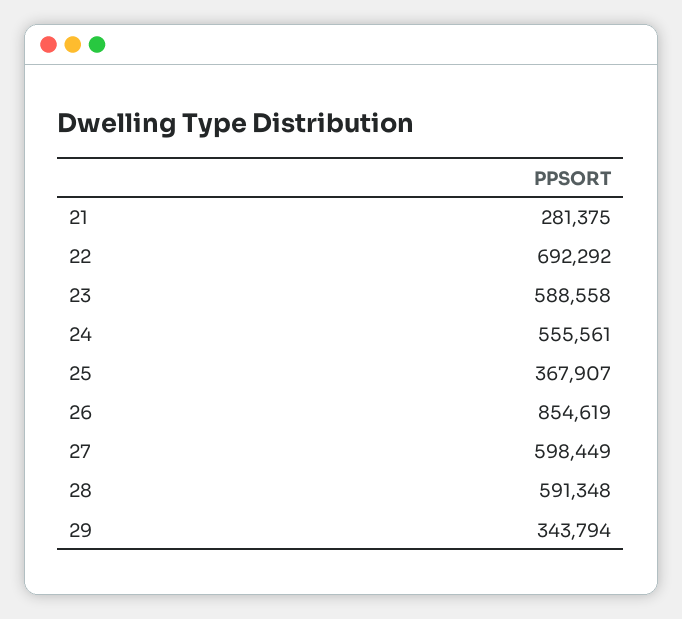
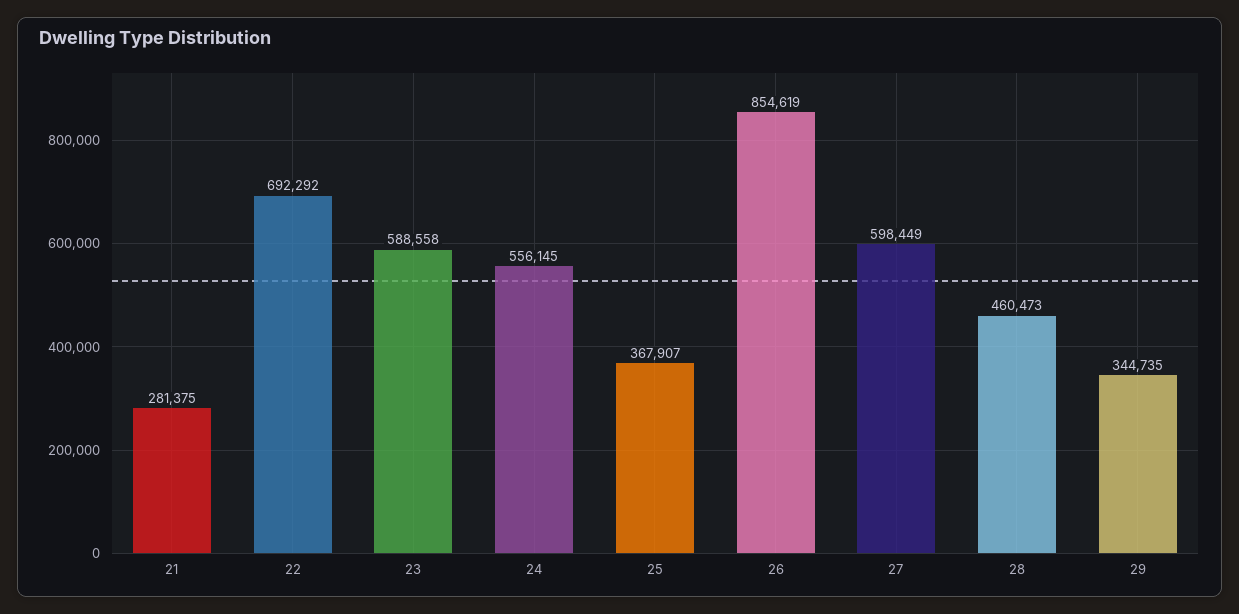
24: 555561 -> 556145
28: 591348 -> 460473
29: 343794 -> 344735

